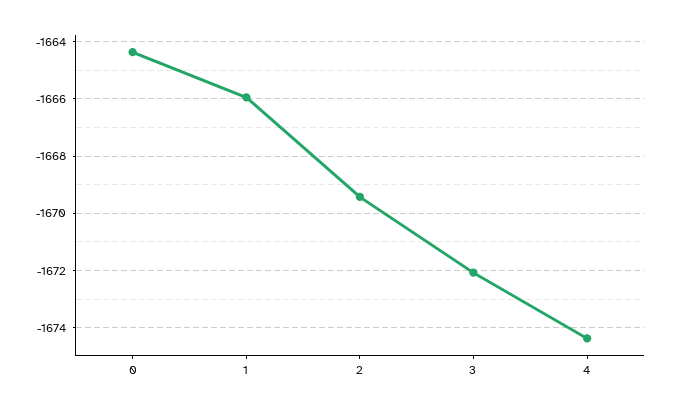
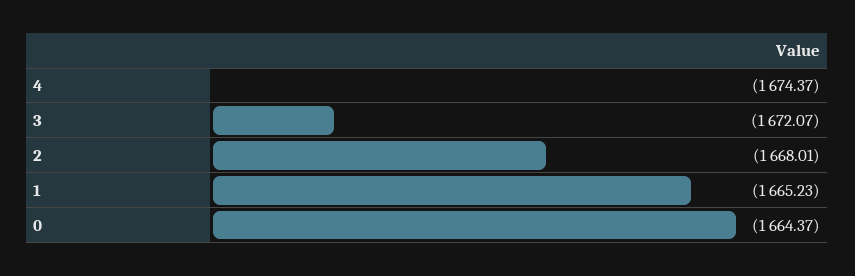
1: -1666 -> -1665.23
2: -1669.5 -> -1668.01

